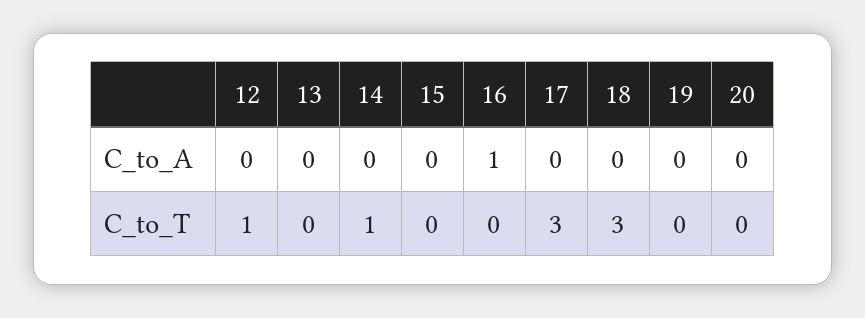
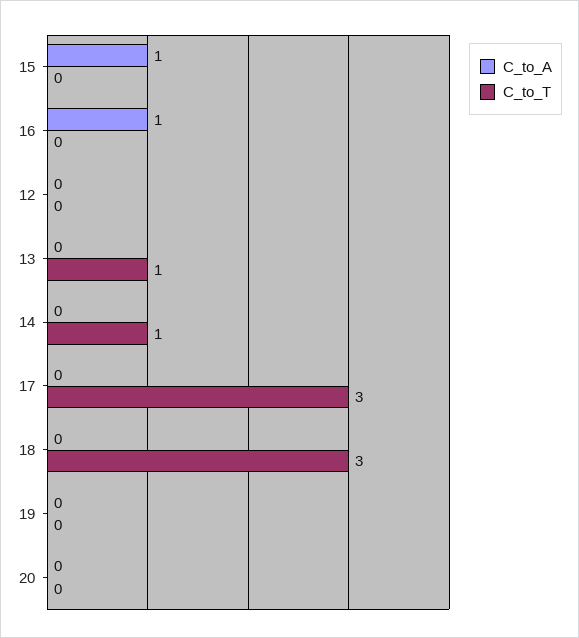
C_to_A, 15: 0 -> 1
C_to_T, 12: 1 -> 0
C_to_T, 13: 0 -> 1

